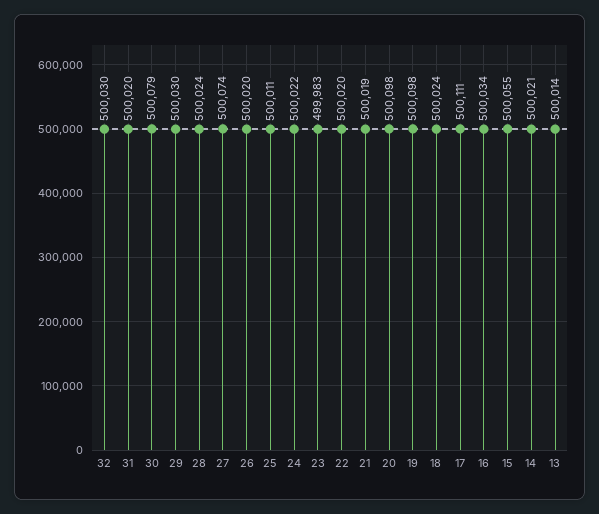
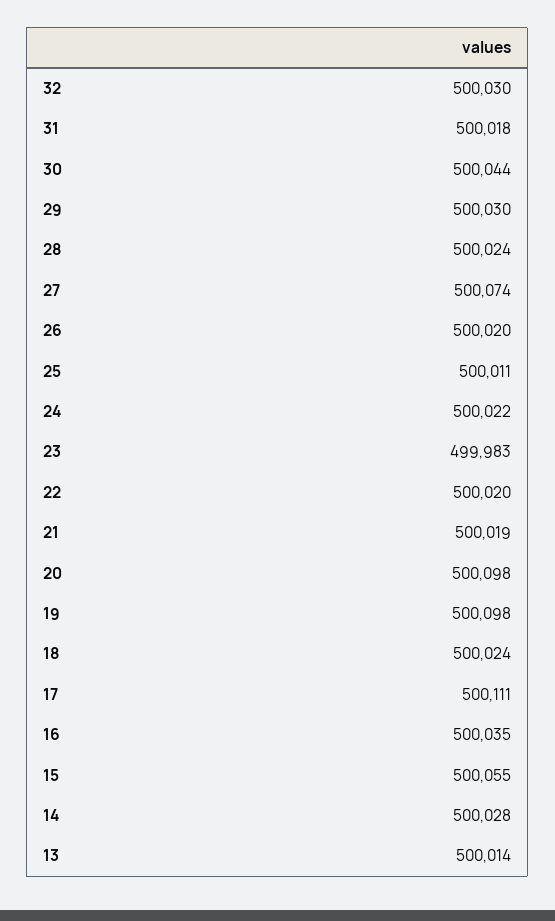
31: 500020 -> 500018
30: 500079 -> 500044
16: 500034 -> 500035
14: 500021 -> 500028

